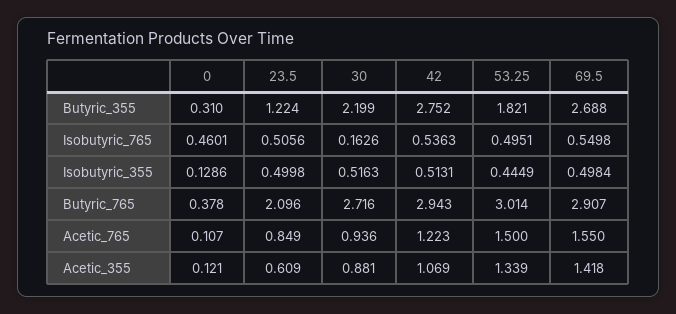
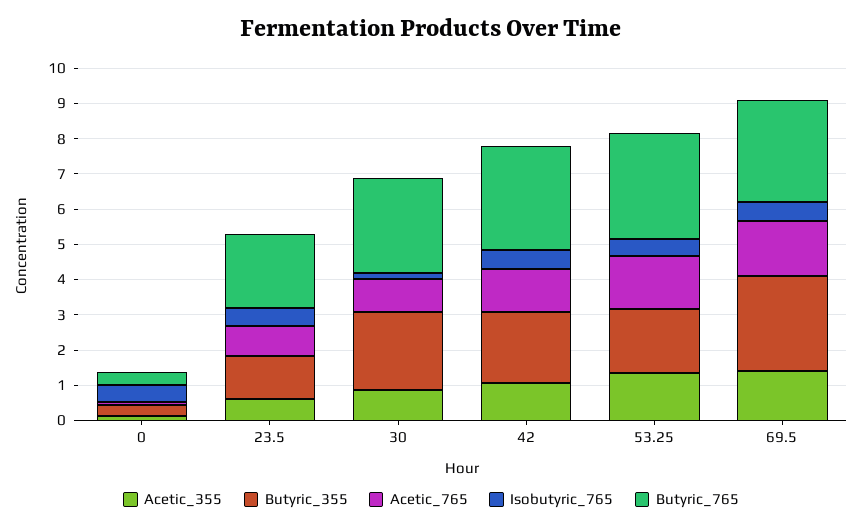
Butyric_355, 42: 2.752 -> 2
Isobutyric_355, 0: 0.1286 -> none
Isobutyric_355, 23.5: 0.4998 -> none
Isobutyric_355, 30: 0.5163 -> none
Isobutyric_355, 42: 0.5131 -> none
Isobutyric_355, 53.25: 0.4449 -> none
Isobutyric_355, 69.5: 0.4984 -> none

